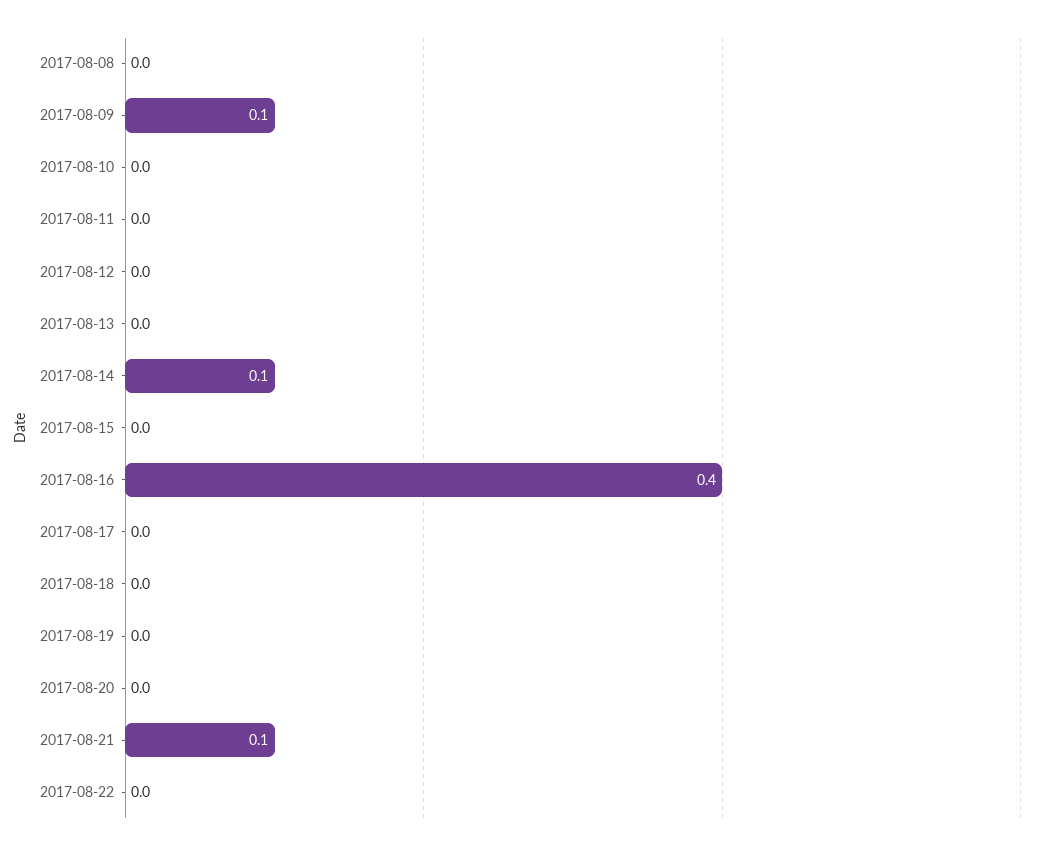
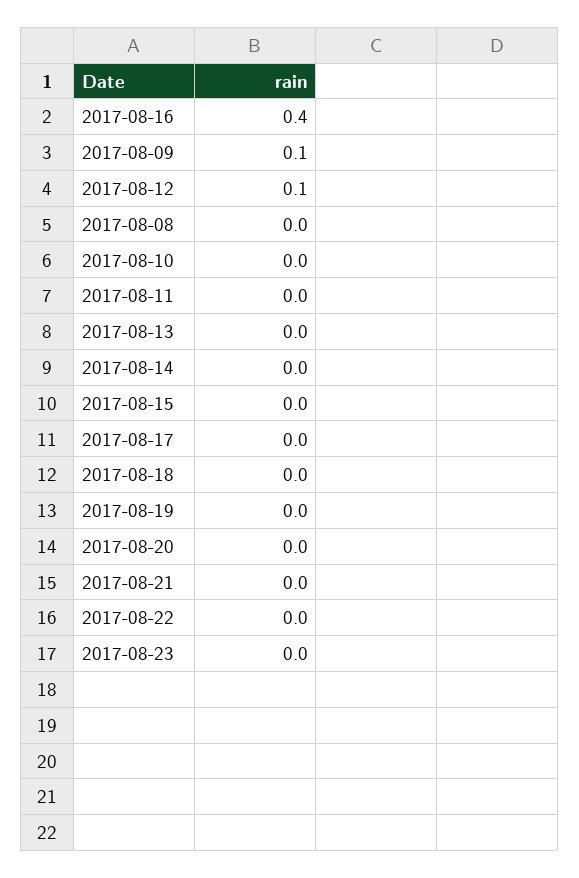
2017-08-12: 0 -> 0.1
2017-08-14: 0.1 -> 0
2017-08-21: 0.1 -> 0
2017-08-23: none -> 0

